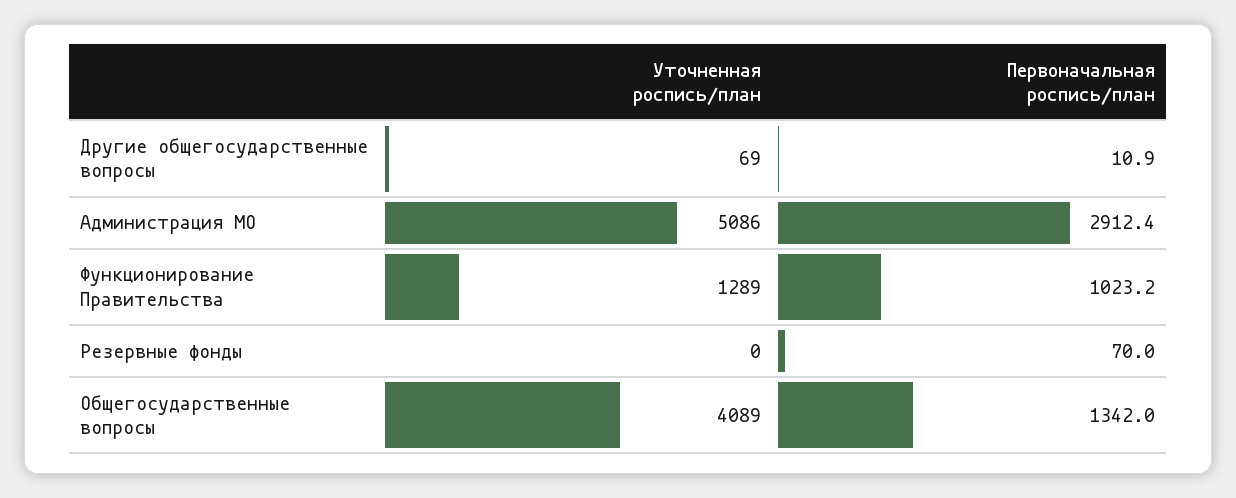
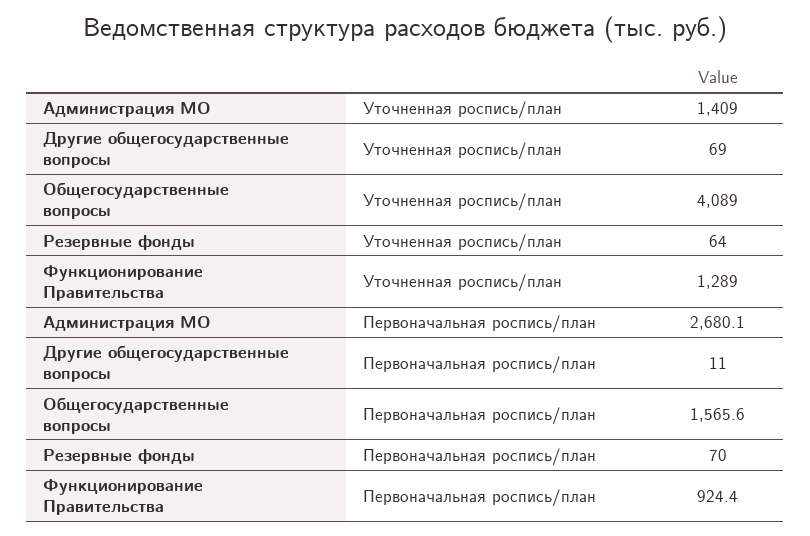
Первоначальная роспись/план, Другие общегосударственные вопросы: 10.9 -> 11
Уточненная роспись/план, Администрация МО: 5086 -> 1409
Первоначальная роспись/план, Администрация МО: 2912.4 -> 2680.1
Первоначальная роспись/план, Функционирование Правительства: 1023.2 -> 924.4
Уточненная роспись/план, Резервные фонды: 0 -> 64
Первоначальная роспись/план, Общегосударственные вопросы: 1342 -> 1565.6

